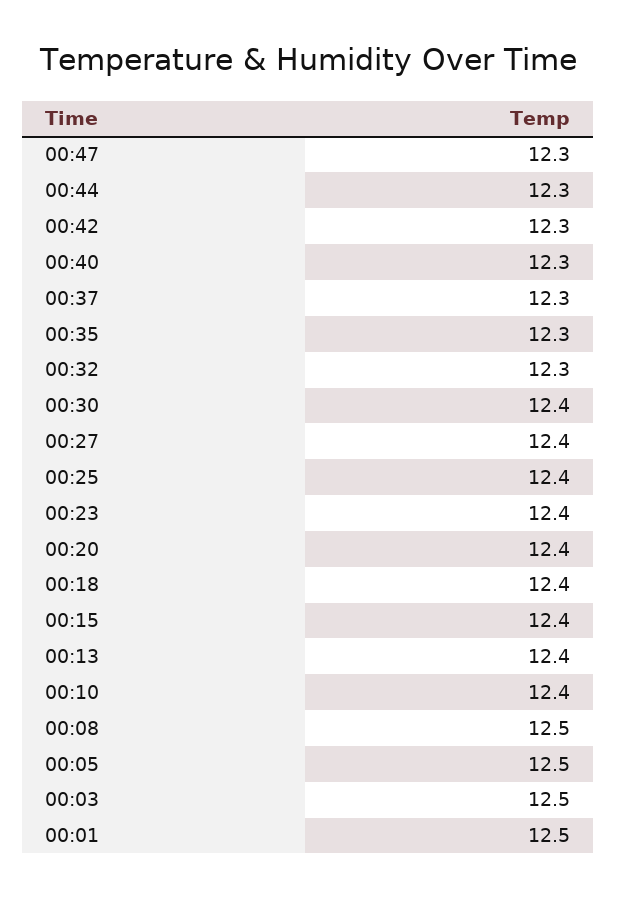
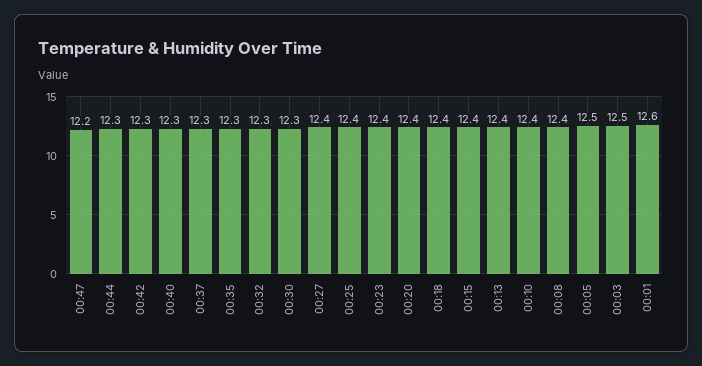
00:47: 12.3 -> 12.2
00:30: 12.4 -> 12.3
00:08: 12.5 -> 12.4
00:01: 12.5 -> 12.6

